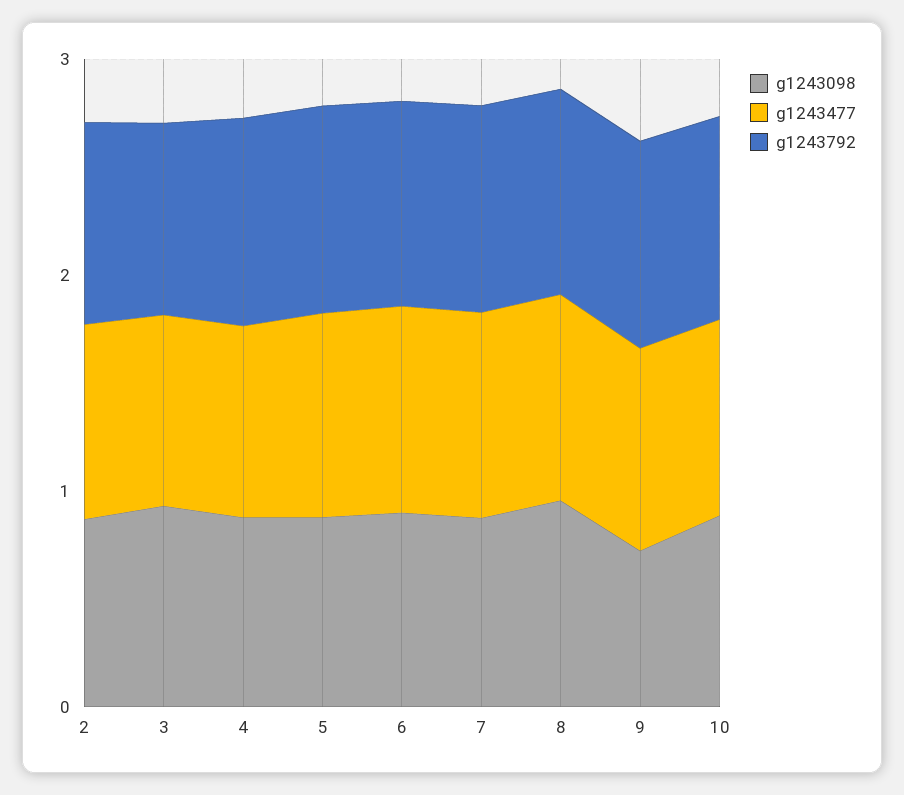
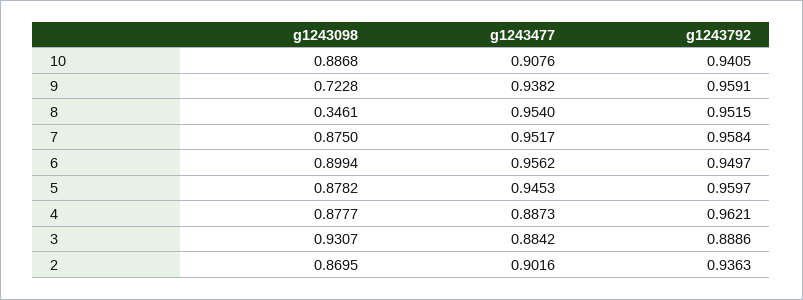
g1243098, 8: 1 -> 0.3461

